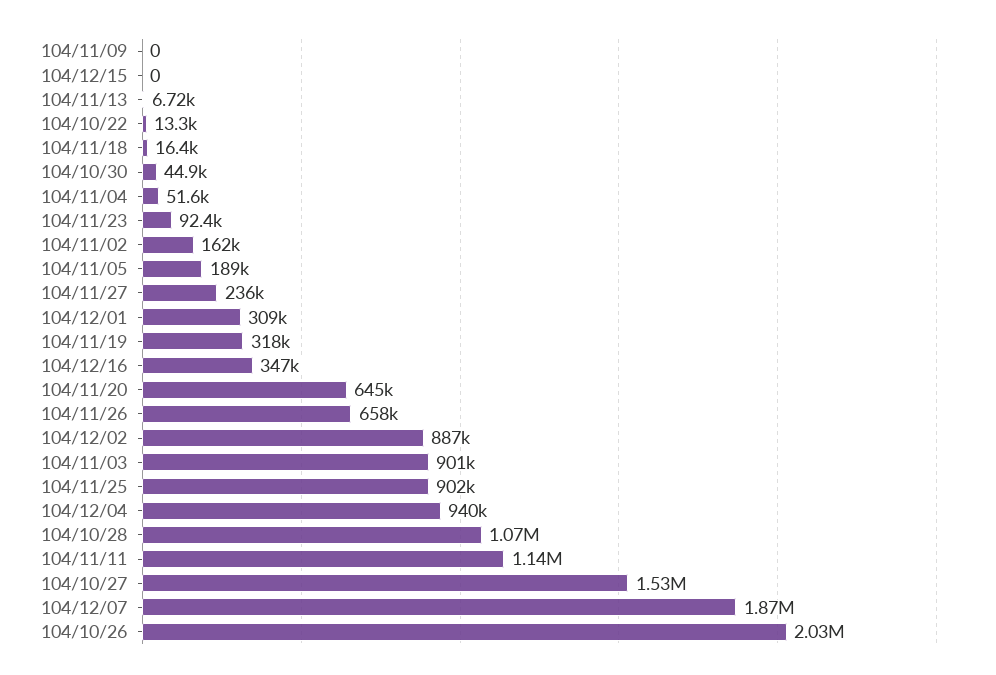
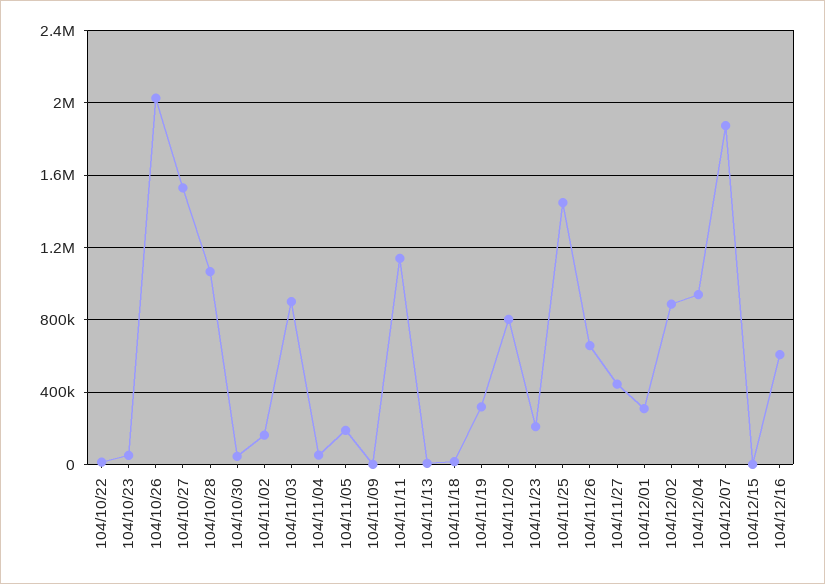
104/11/23: 92400 -> 200000
104/11/27: 236000 -> 450000
104/12/16: 347000 -> 600000
104/11/20: 645000 -> 800000
104/11/25: 902000 -> 1450000
104/10/23: none -> 50000

